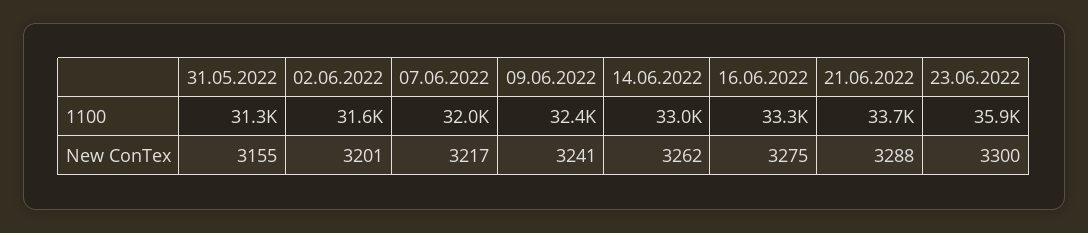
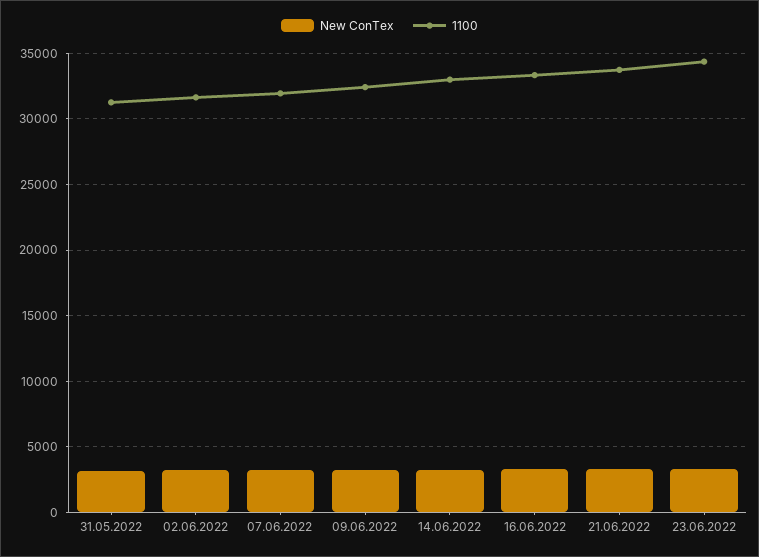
1100, 23.06.2022: 35900 -> 34500

